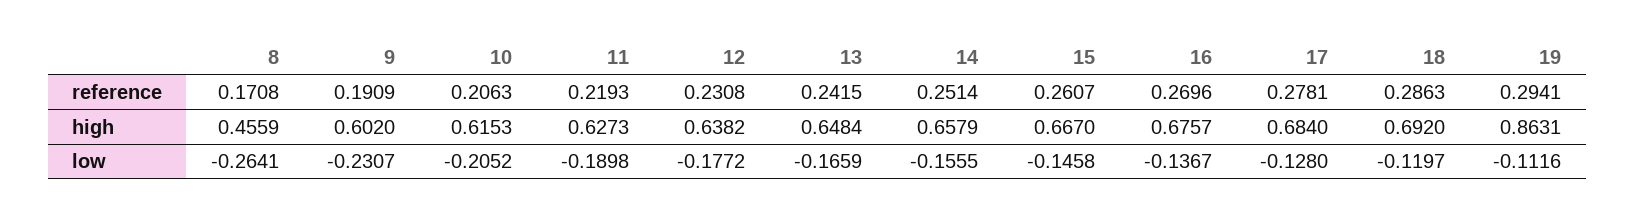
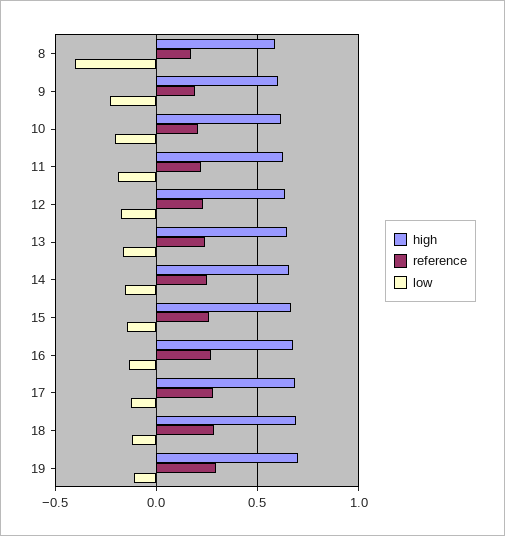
high, 8: 0.4559 -> 0.6
high, 19: 0.8631 -> 0.7
low, 8: -0.2641 -> -0.4

